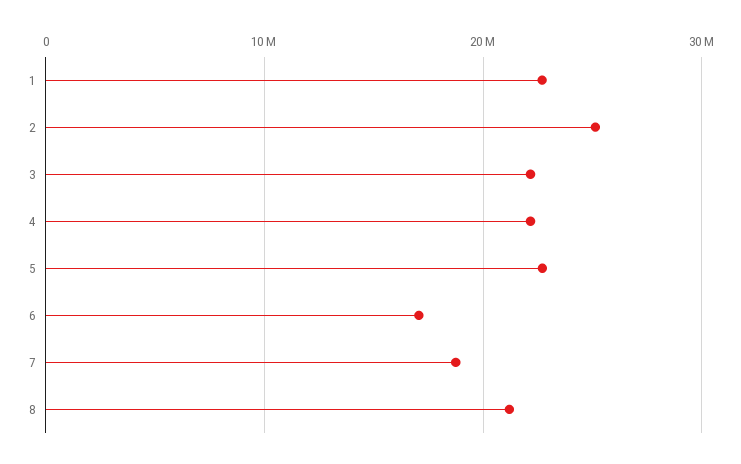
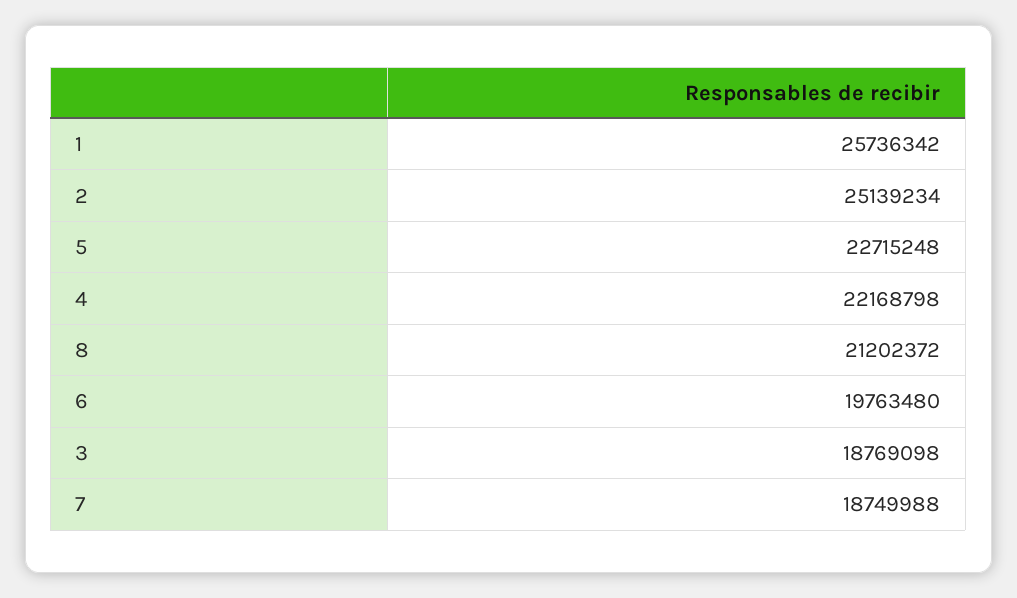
1: 23000000 -> 25736342
3: 22000000 -> 18769098
6: 17000000 -> 19763480

